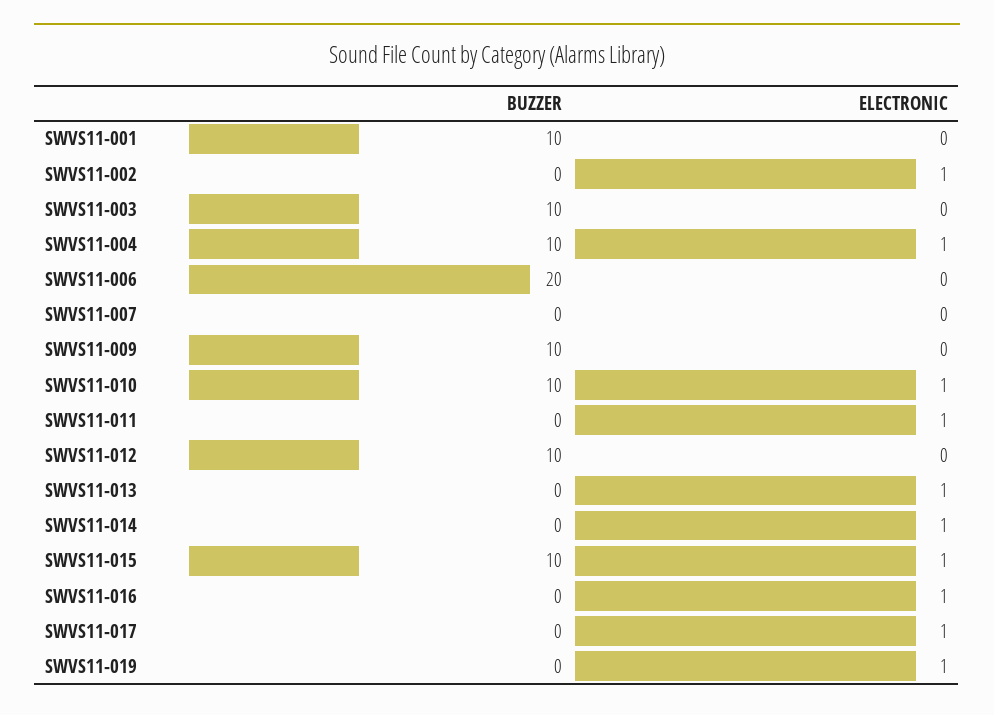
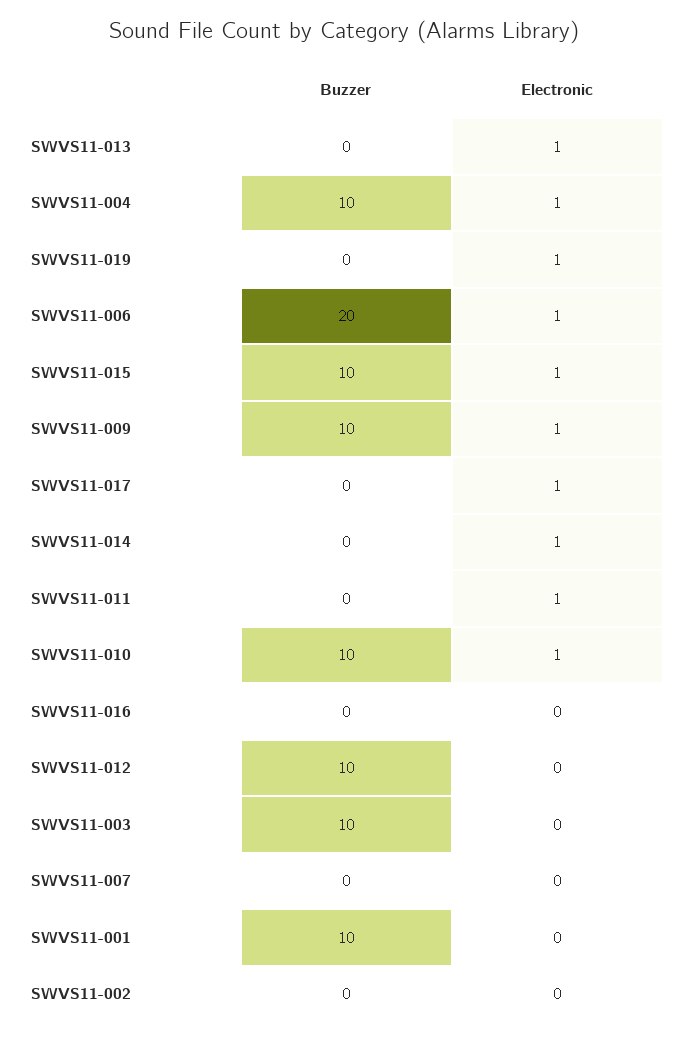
ELECTRONIC, SWVS11-002: 1 -> 0
ELECTRONIC, SWVS11-006: 0 -> 1
ELECTRONIC, SWVS11-009: 0 -> 1
ELECTRONIC, SWVS11-016: 1 -> 0

